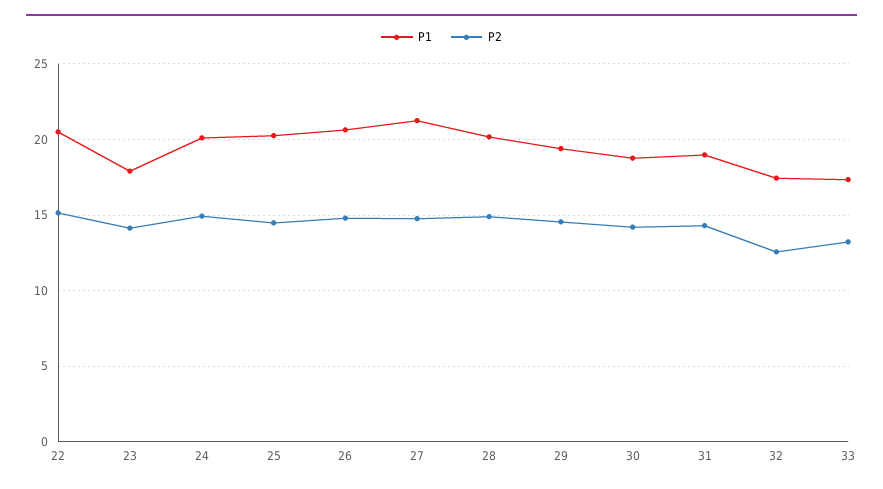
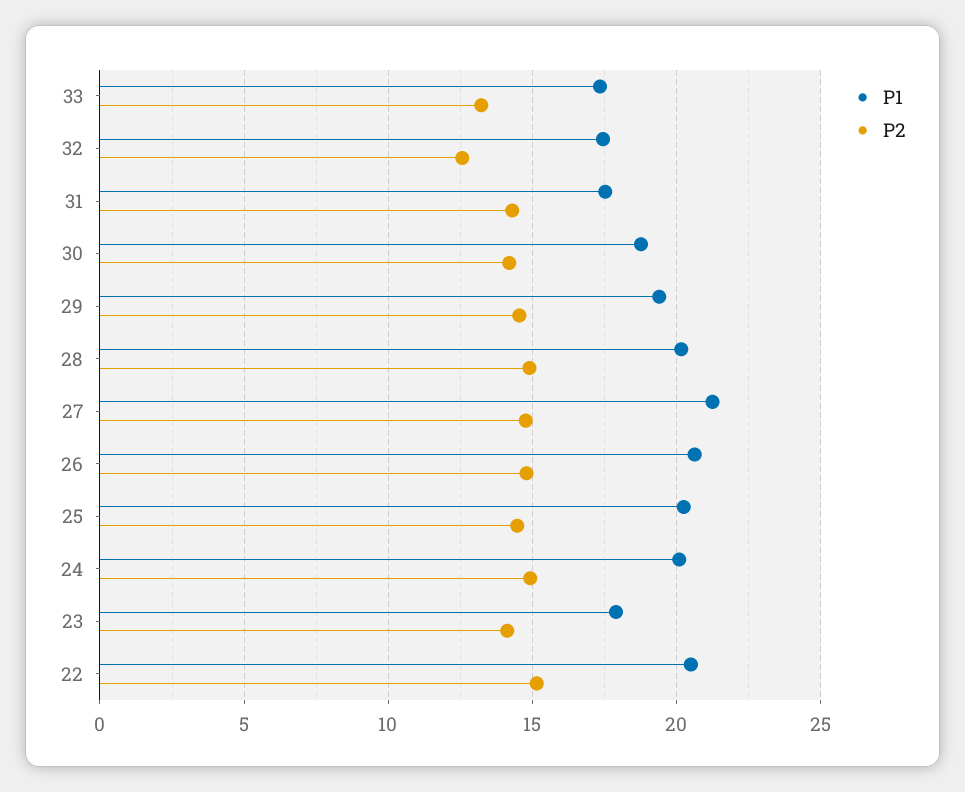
P1, 31: 19 -> 17.5

